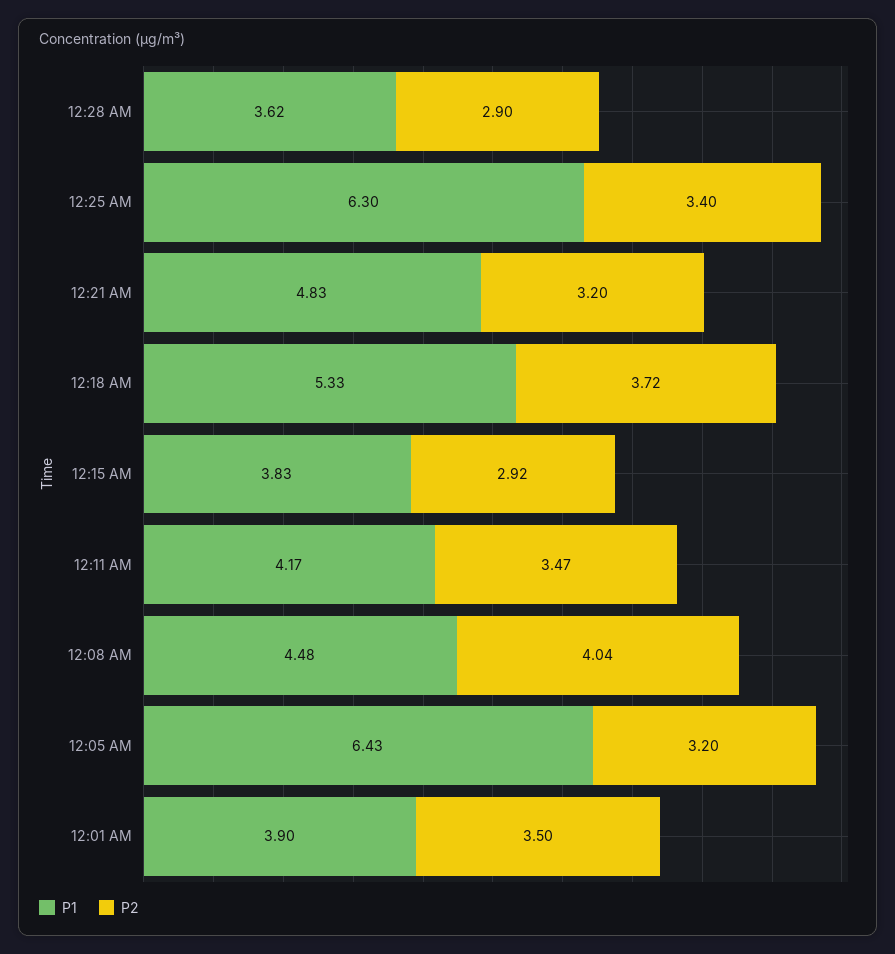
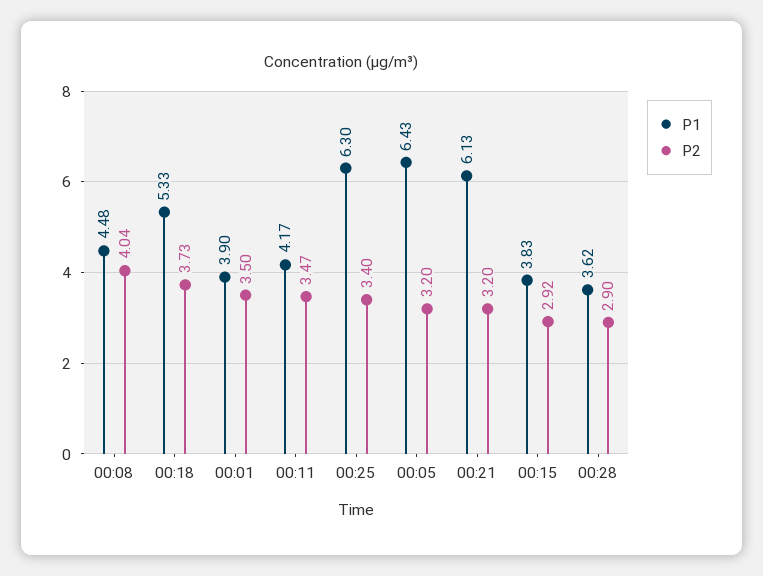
P1, 12:21 AM: 4.83 -> 6.13
P2, 12:18 AM: 3.72 -> 3.73

